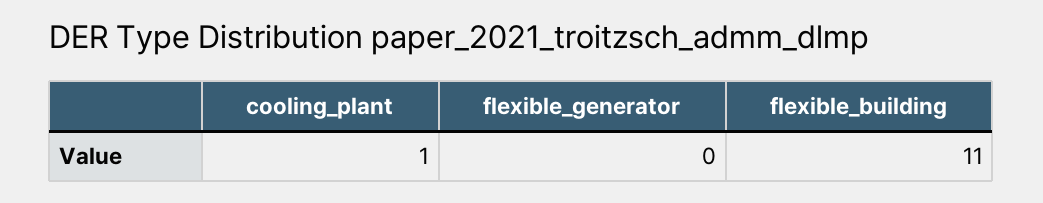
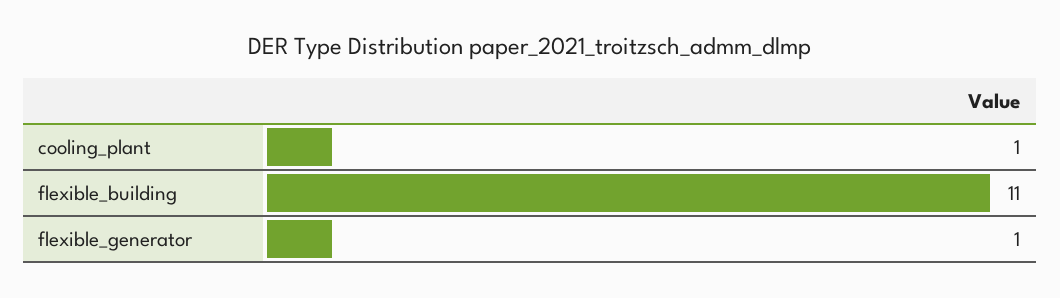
flexible_generator: 0 -> 1

